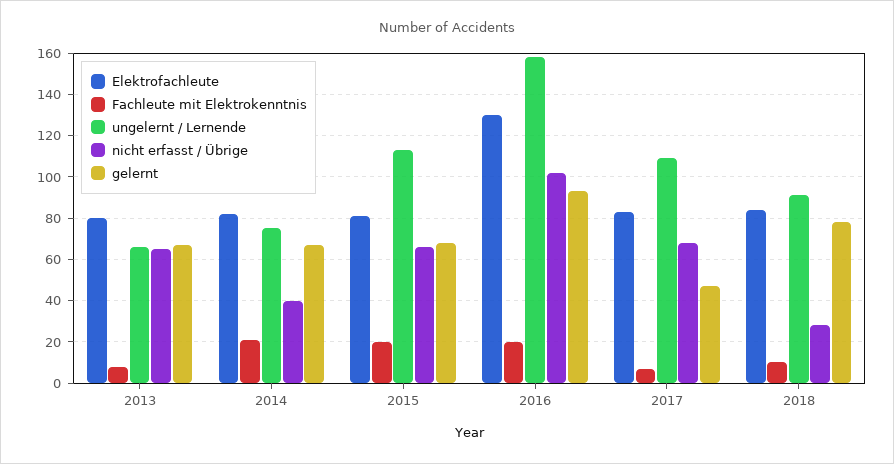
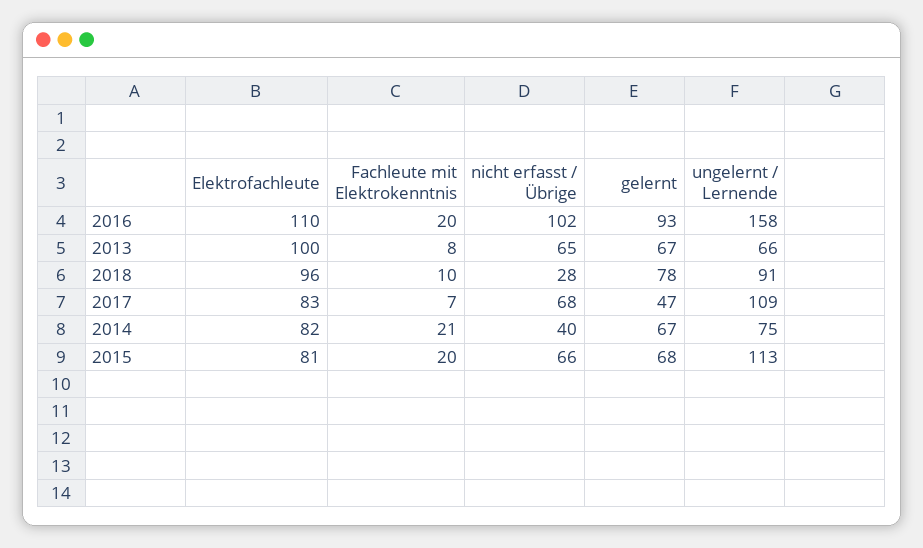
Elektrofachleute, 2013: 80 -> 100
Elektrofachleute, 2016: 130 -> 110
Elektrofachleute, 2018: 85 -> 96

